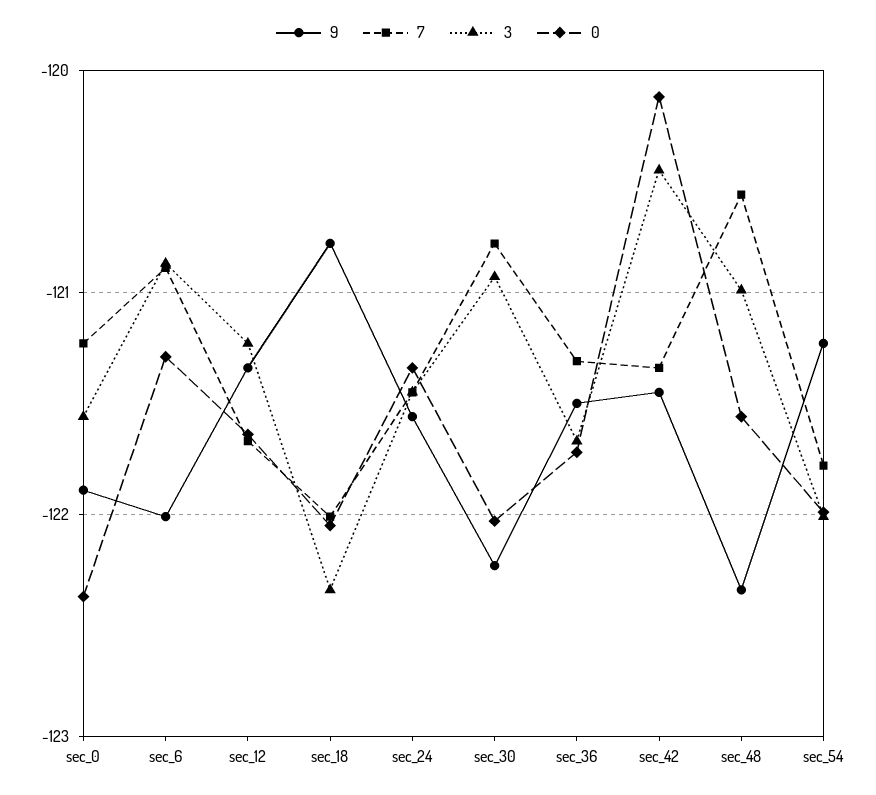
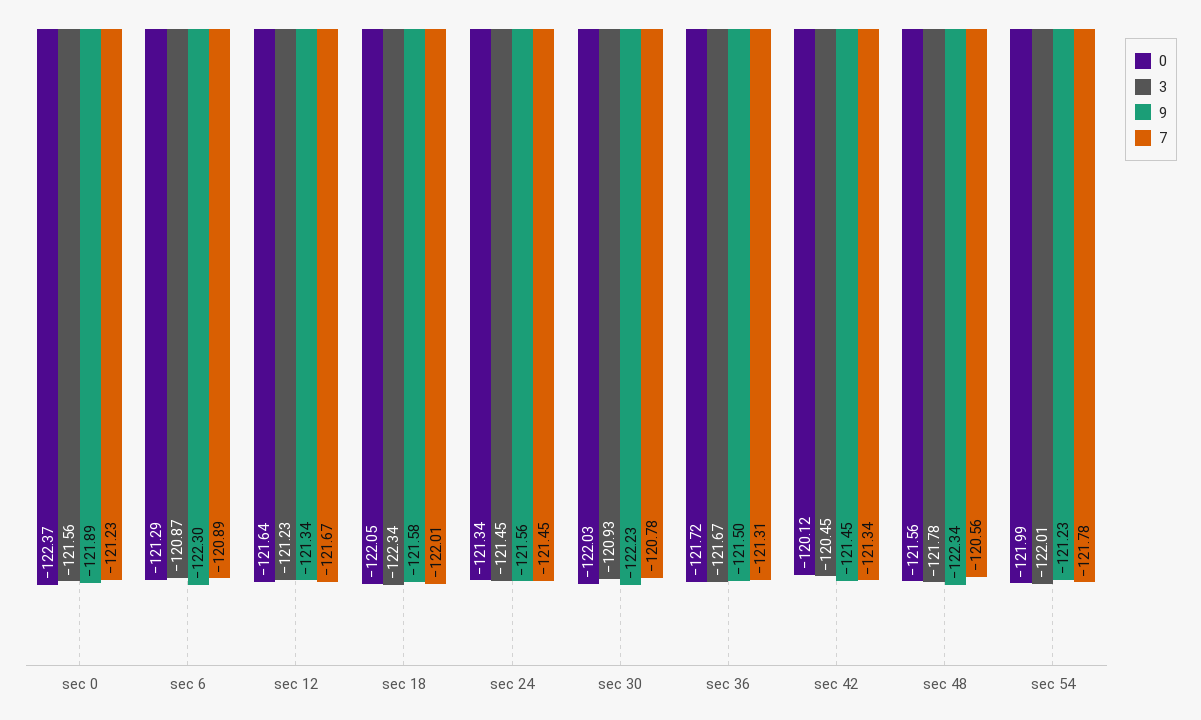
9, sec_6: -122 -> -122.3
9, sec_18: -120.8 -> -121.58
3, sec_48: -121 -> -121.78

